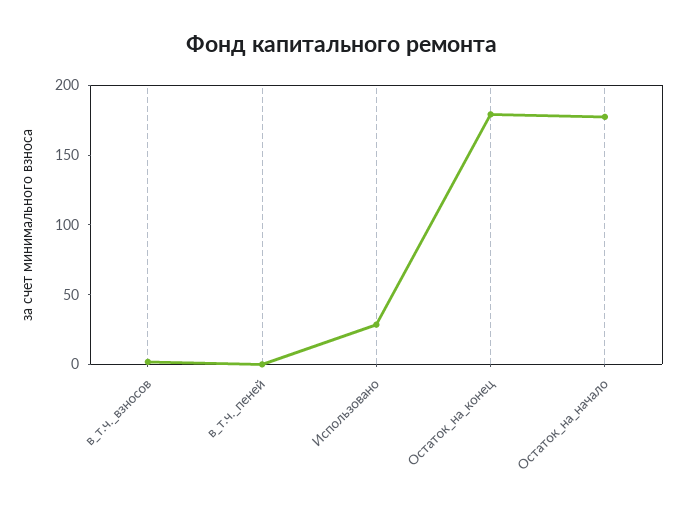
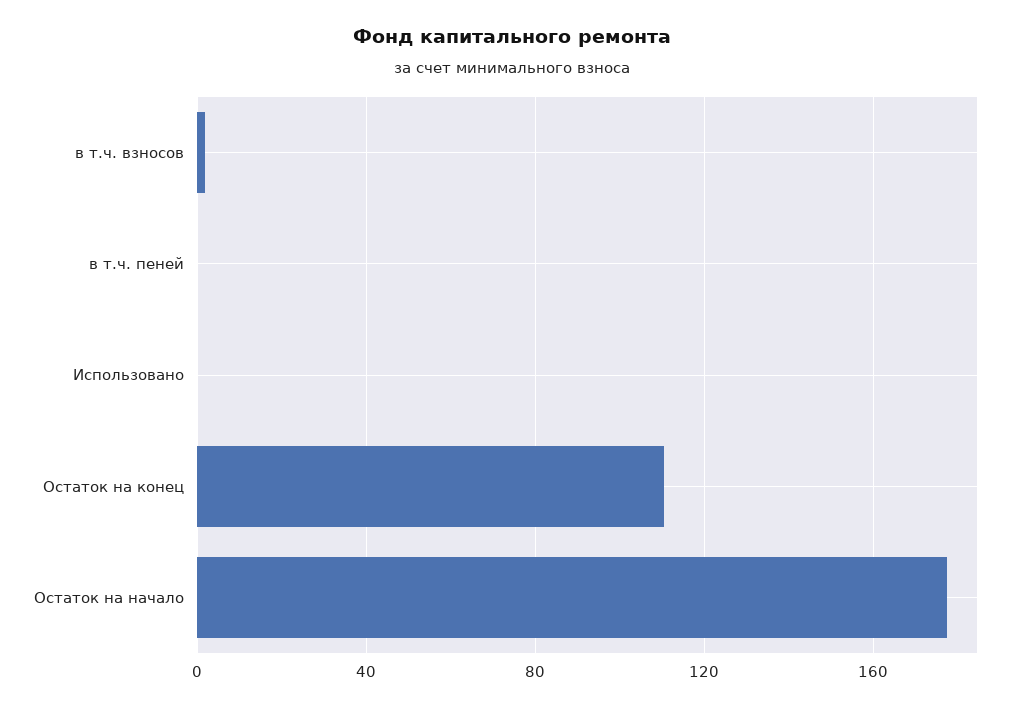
Использовано: 30 -> 0
Остаток_на_конец: 180 -> 110

